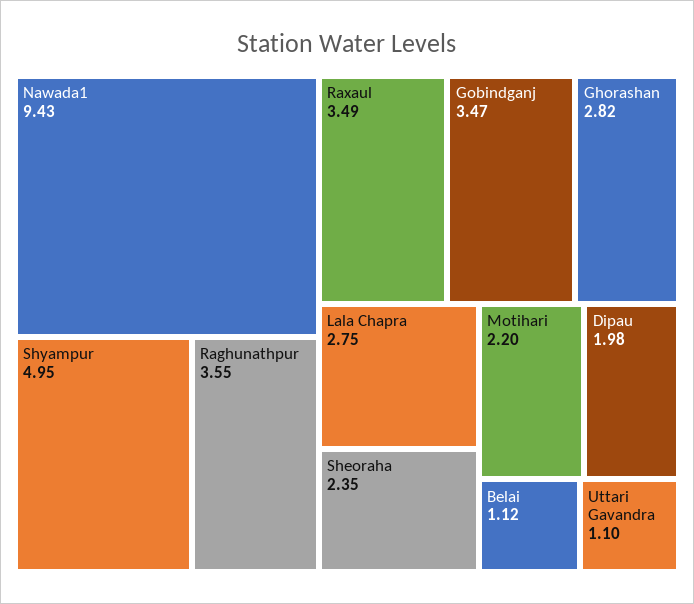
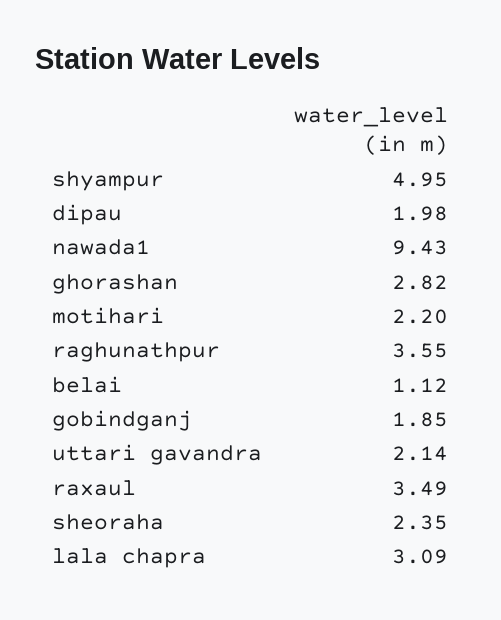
Gobindganj: 3.47 -> 1.85
Lala Chapra: 2.75 -> 3.09
Uttari Gavandra: 1.1 -> 2.14

